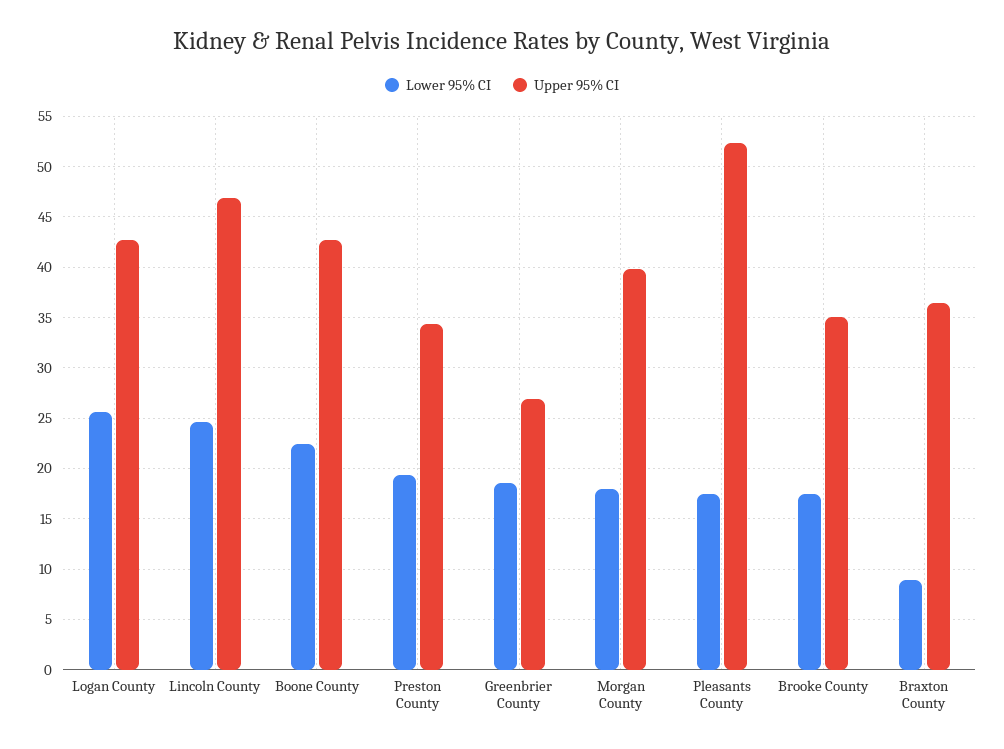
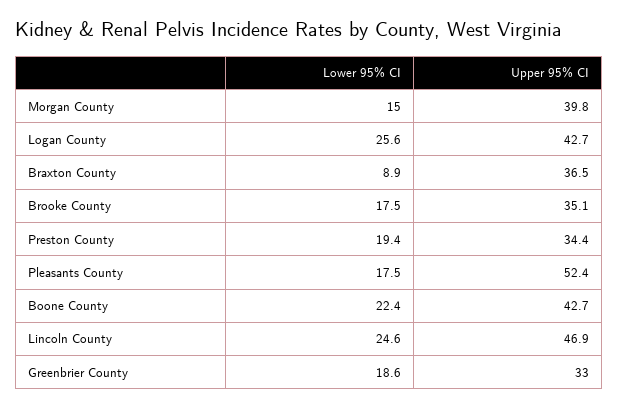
Upper 95% CI, Greenbrier County: 27 -> 33
Lower 95% CI, Morgan County: 18 -> 15

